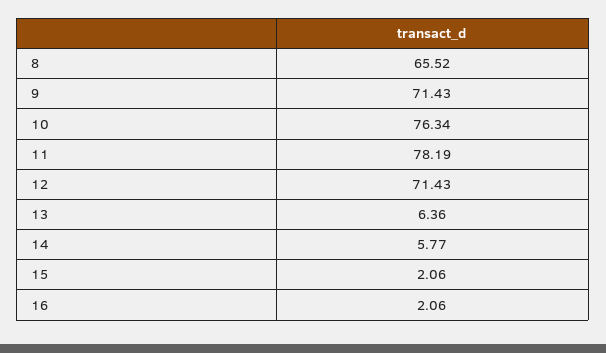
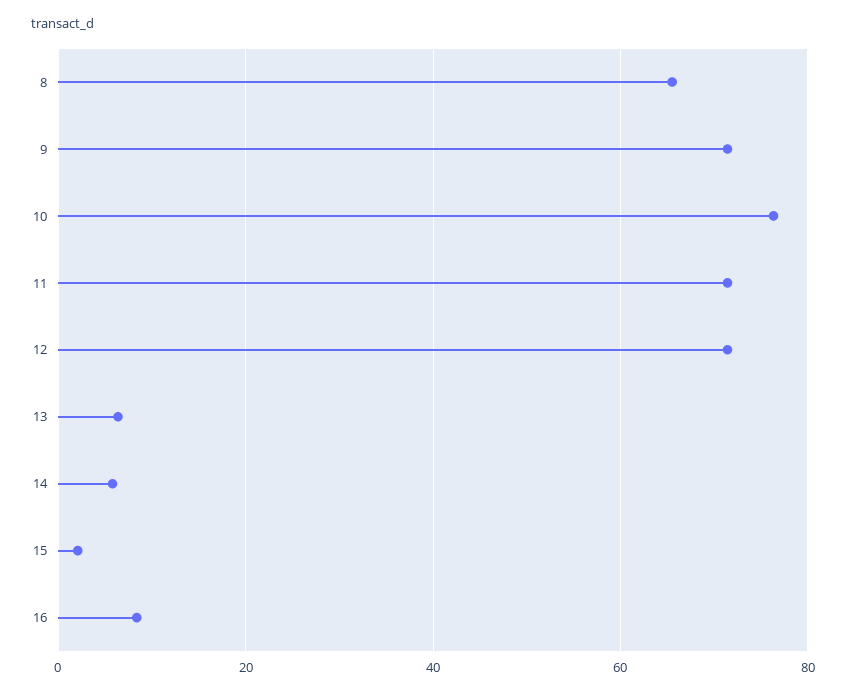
11: 78.19 -> 72
16: 2.06 -> 8

